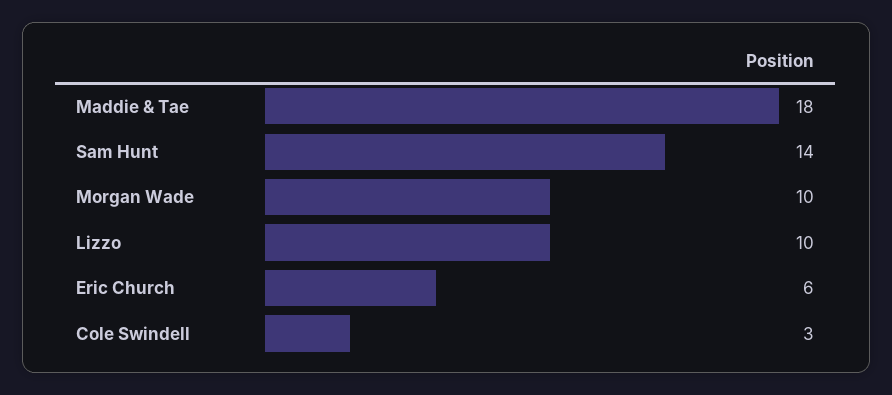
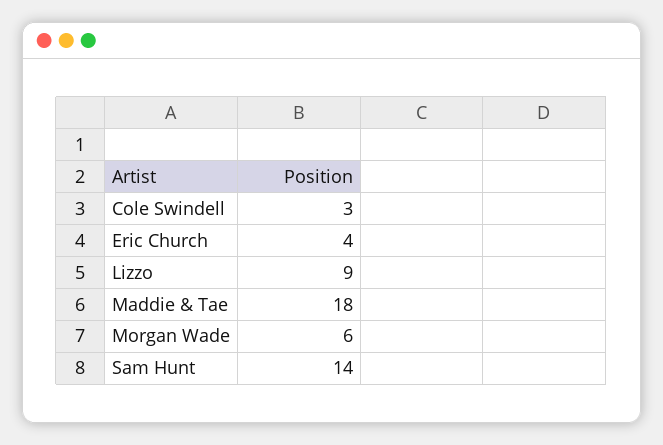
Morgan Wade: 10 -> 6
Lizzo: 10 -> 9
Eric Church: 6 -> 4

